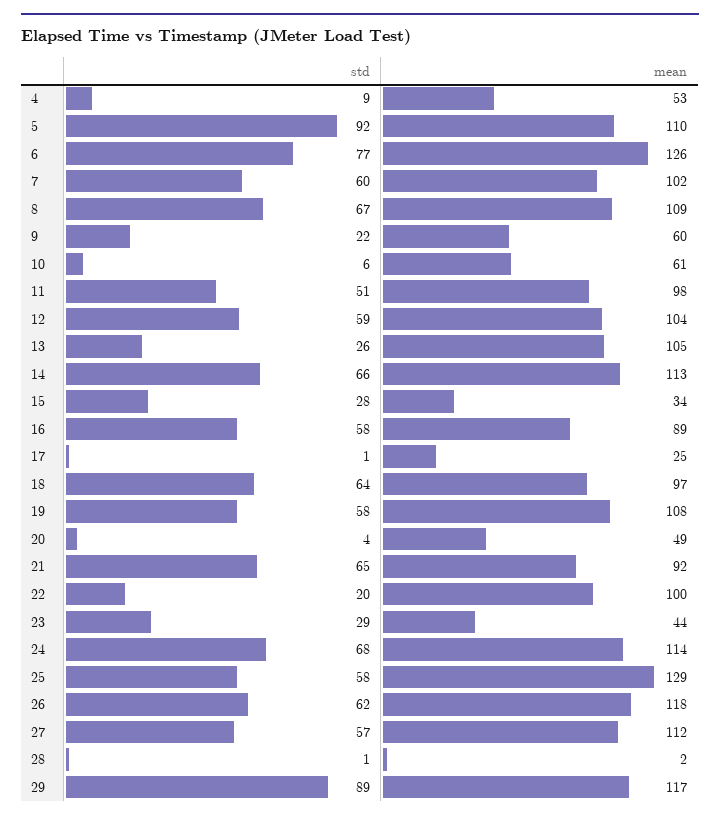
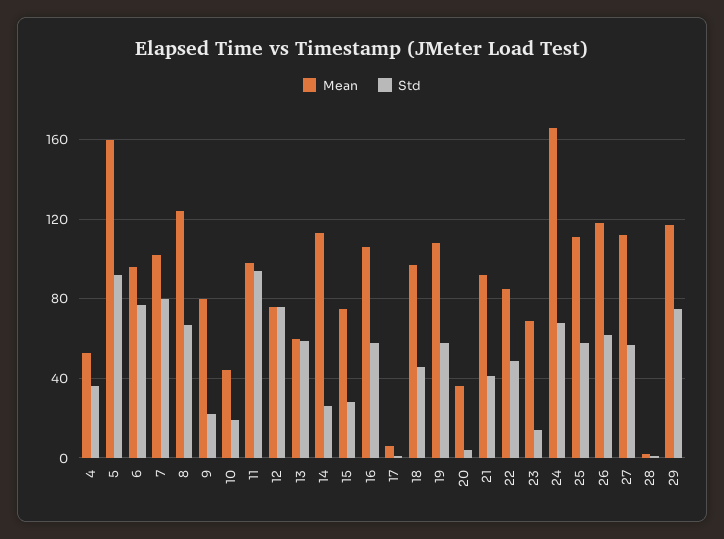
std, 4: 9 -> 35
mean, 5: 110 -> 160
mean, 6: 126 -> 95
std, 7: 60 -> 80
mean, 8: 109 -> 125
mean, 9: 60 -> 80
std, 10: 6 -> 20
mean, 10: 61 -> 45
std, 11: 51 -> 95
std, 12: 59 -> 75
mean, 12: 104 -> 75
std, 13: 26 -> 60
mean, 13: 105 -> 60
std, 14: 66 -> 25
mean, 15: 34 -> 75
mean, 16: 89 -> 105
mean, 17: 25 -> 5
std, 18: 64 -> 45
mean, 20: 49 -> 35
std, 21: 65 -> 40
std, 22: 20 -> 50
mean, 22: 100 -> 85
std, 23: 29 -> 15
mean, 23: 44 -> 70
mean, 24: 114 -> 165
mean, 25: 129 -> 110
std, 29: 89 -> 75

